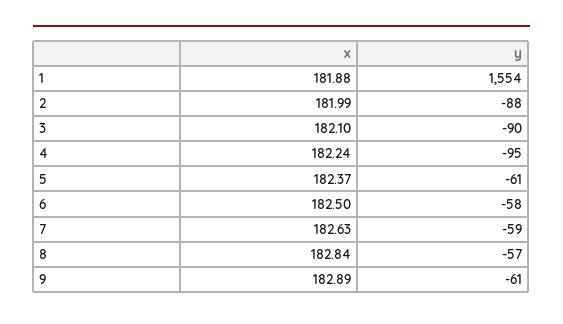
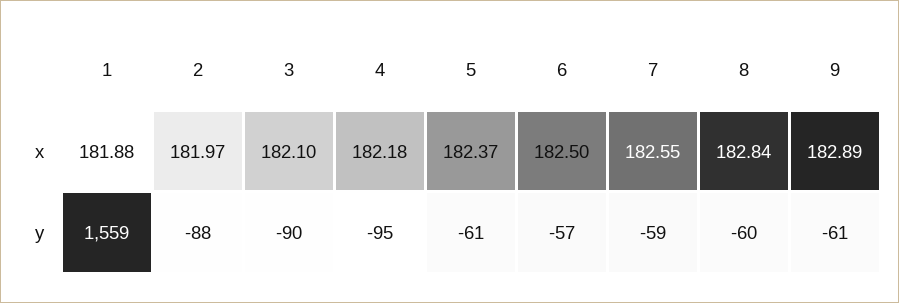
y, 1: 1554 -> 1559
x, 2: 181.99 -> 181.97
x, 4: 182.24 -> 182.18
y, 6: -58 -> -57
x, 7: 182.63 -> 182.55
y, 8: -57 -> -60

